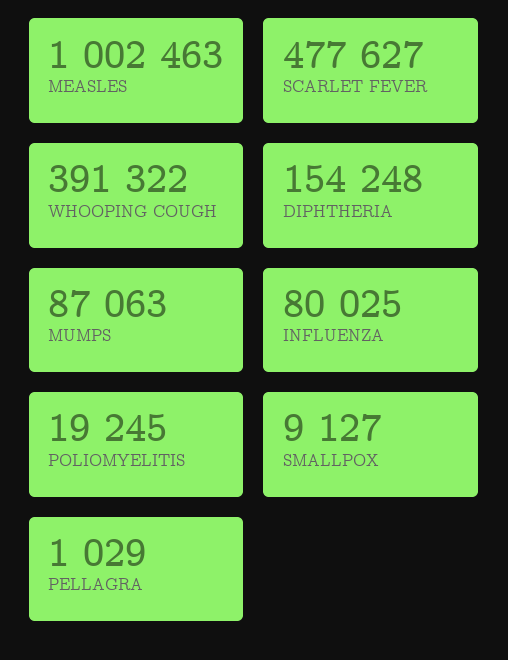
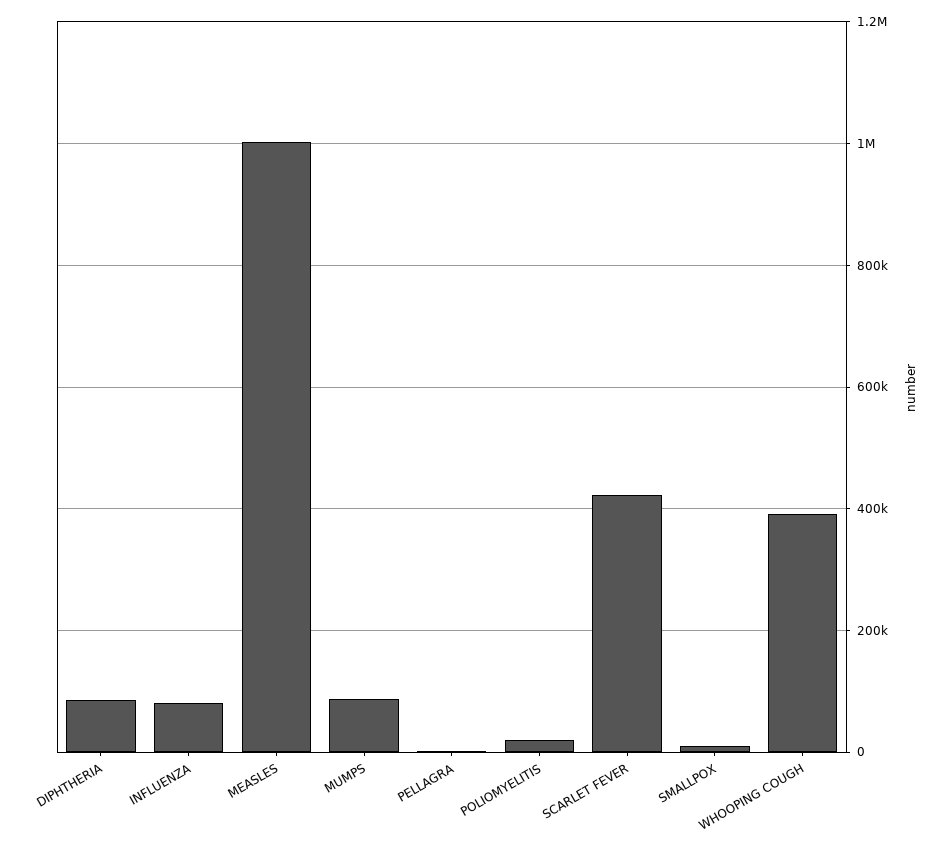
SCARLET FEVER: 477627 -> 420000
DIPHTHERIA: 154248 -> 80000

